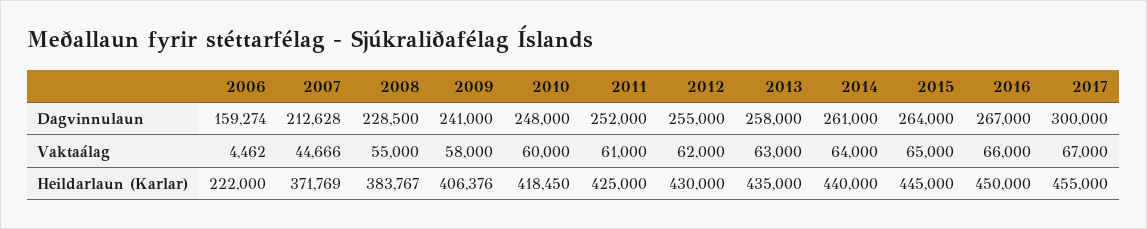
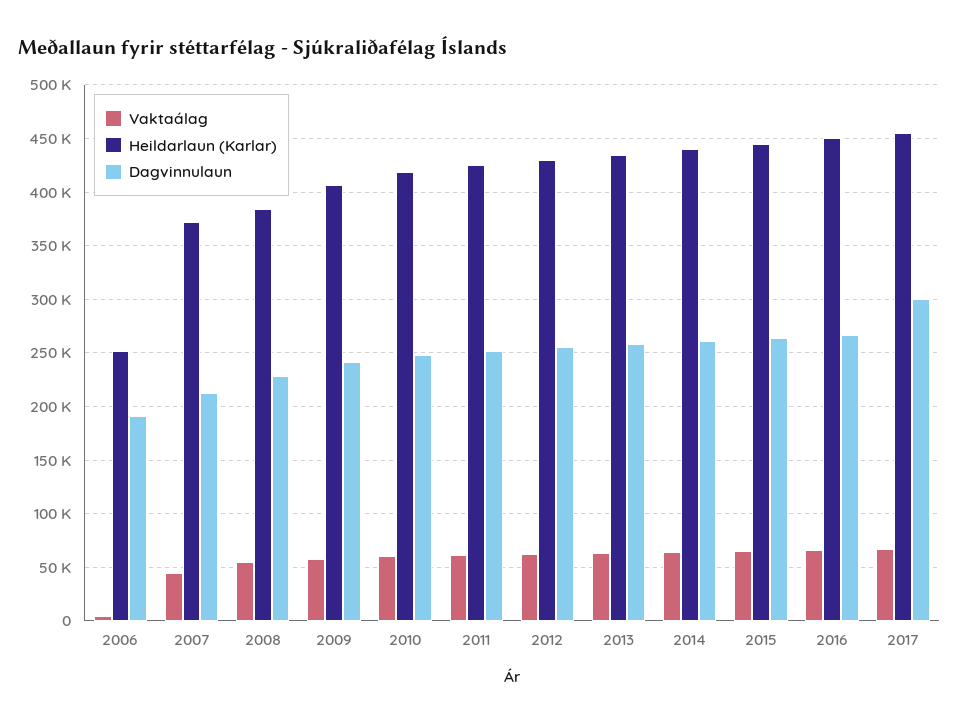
Dagvinnulaun, 2006: 159274 -> 190000
Heildarlaun (Karlar), 2006: 222000 -> 250000

